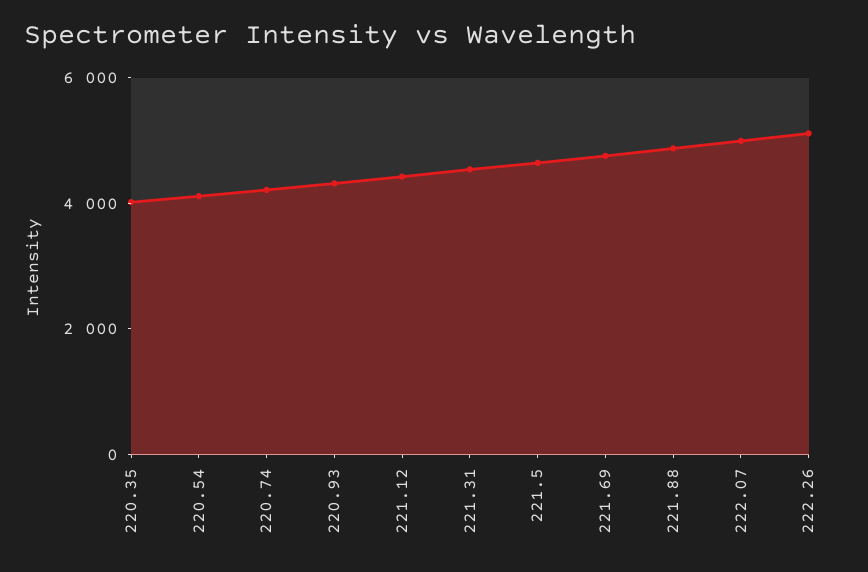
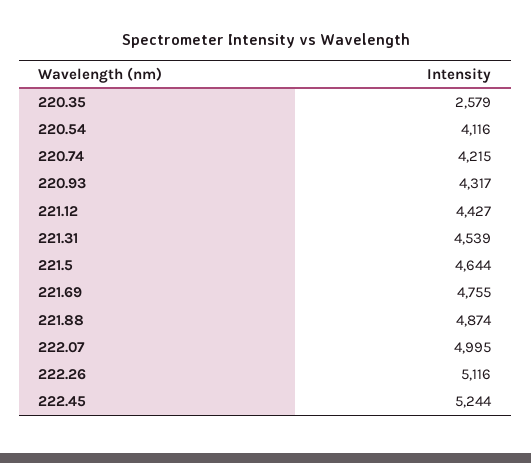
220.35: 4000 -> 2579
222.45: none -> 5244

